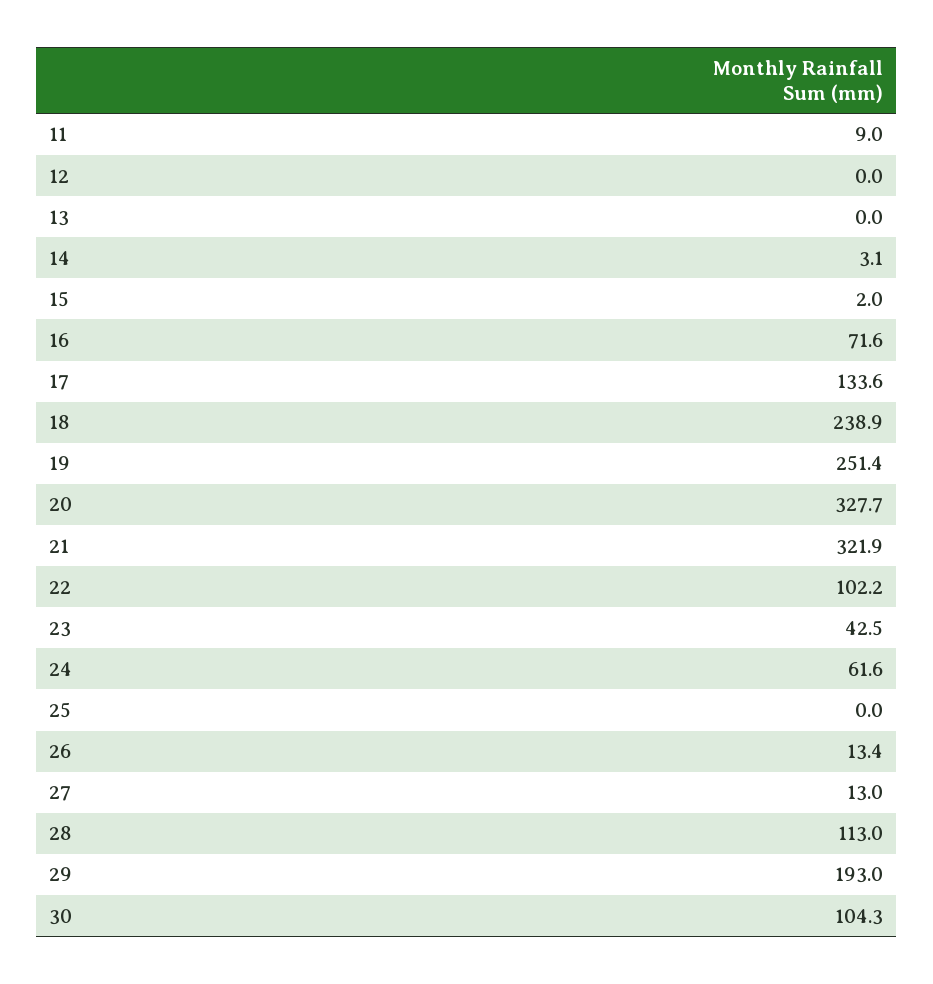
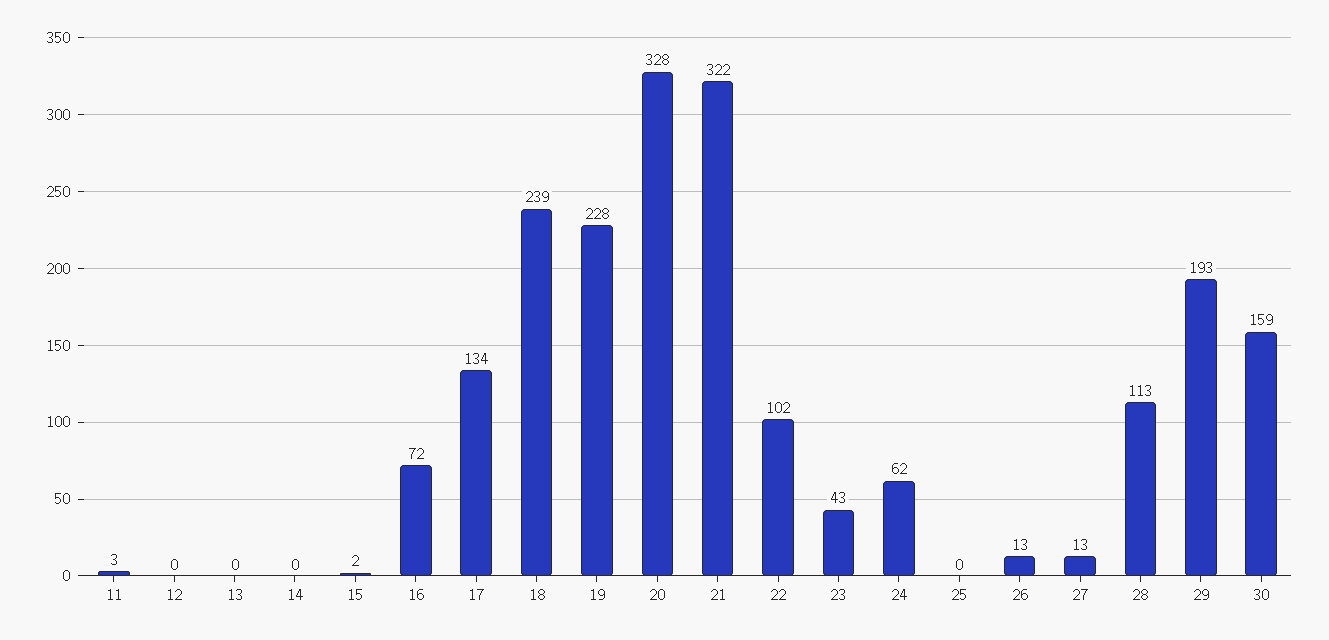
11: 9 -> 3
14: 3.1 -> 0
19: 251.4 -> 228
30: 104.3 -> 159

